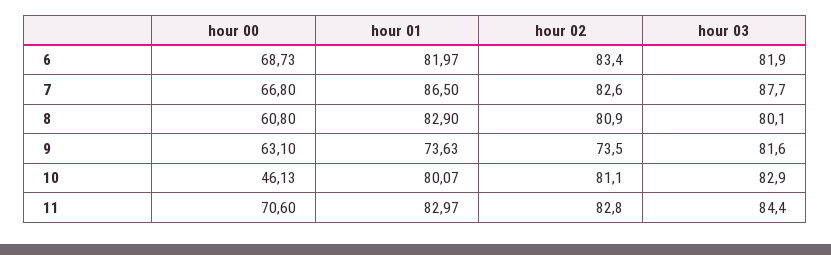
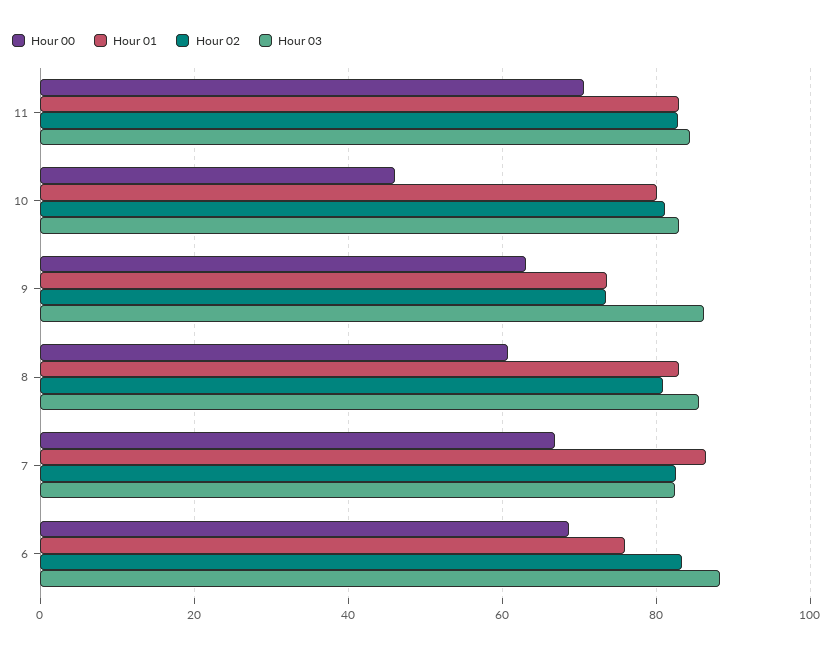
hour 01, 6: 81.97 -> 76
hour 03, 6: 81.9 -> 88
hour 03, 7: 87.7 -> 82
hour 03, 8: 80.1 -> 86
hour 03, 9: 81.6 -> 86

